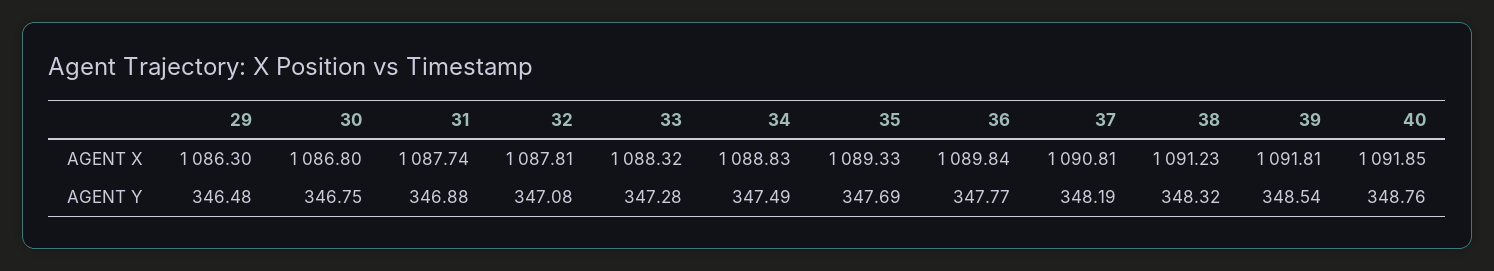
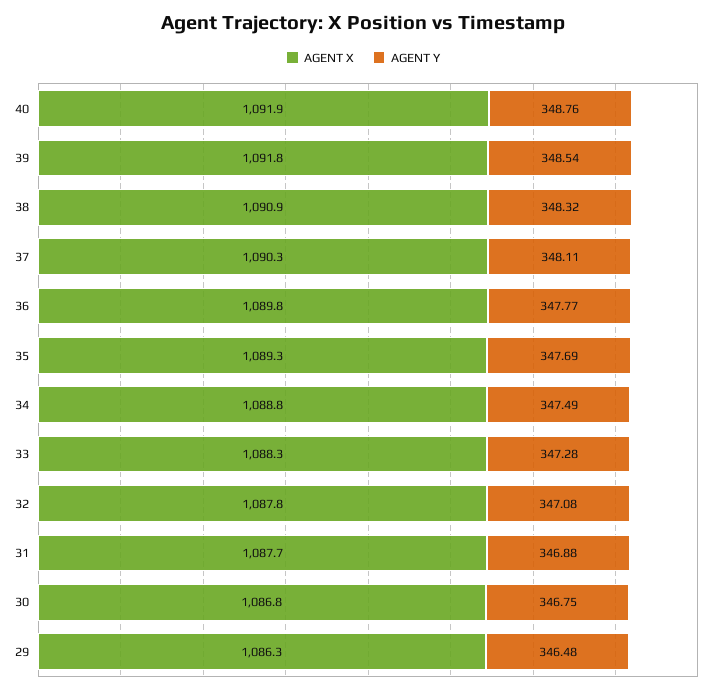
AGENT X, 37: 1090.81 -> 1090.3
AGENT X, 38: 1091.23 -> 1090.9
AGENT Y, 37: 348.19 -> 348.11

